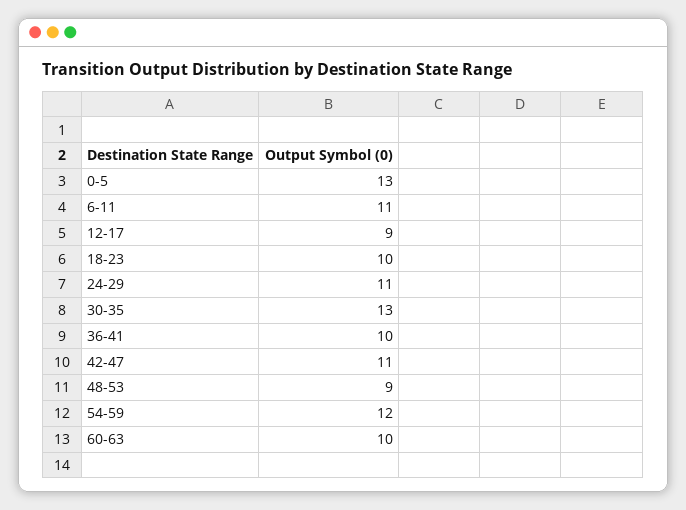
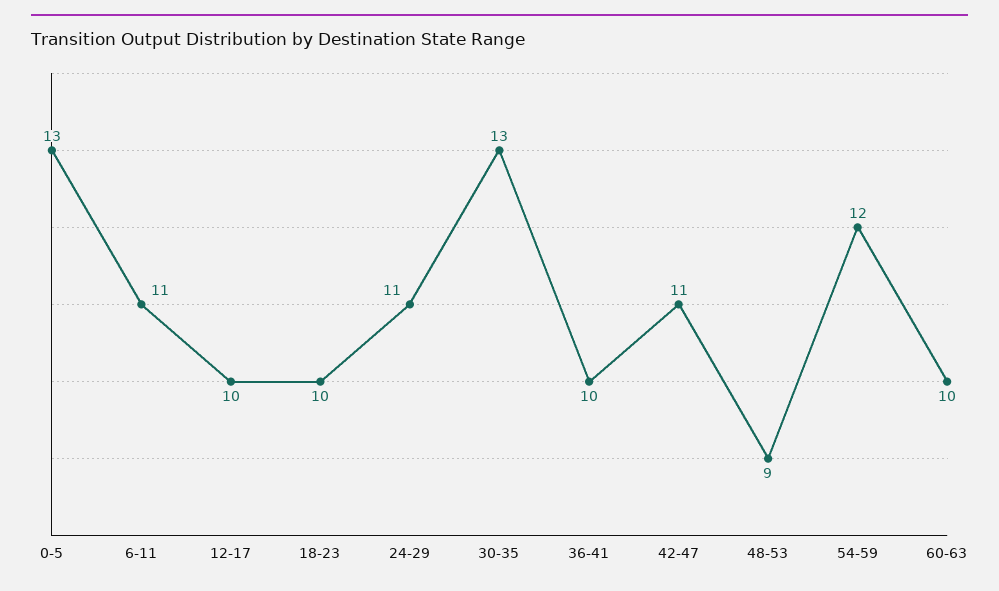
12-17: 9 -> 10

